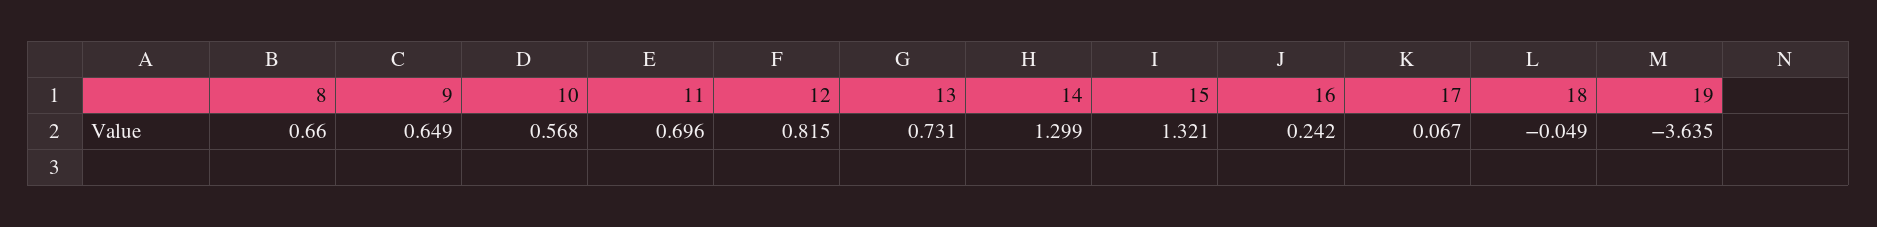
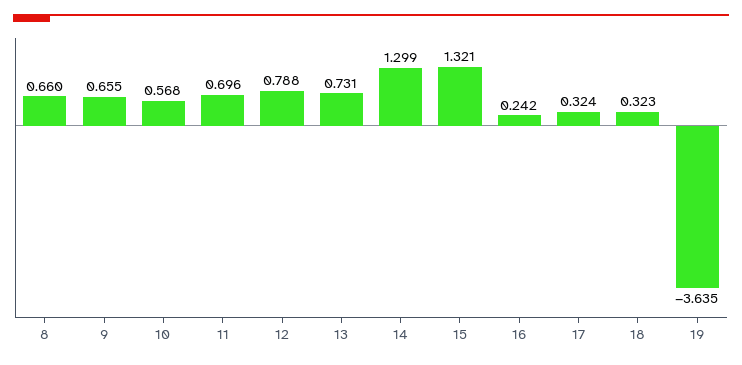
9: 0.649 -> 0.655
12: 0.815 -> 0.788
17: 0.067 -> 0.324
18: -0.049 -> 0.323

